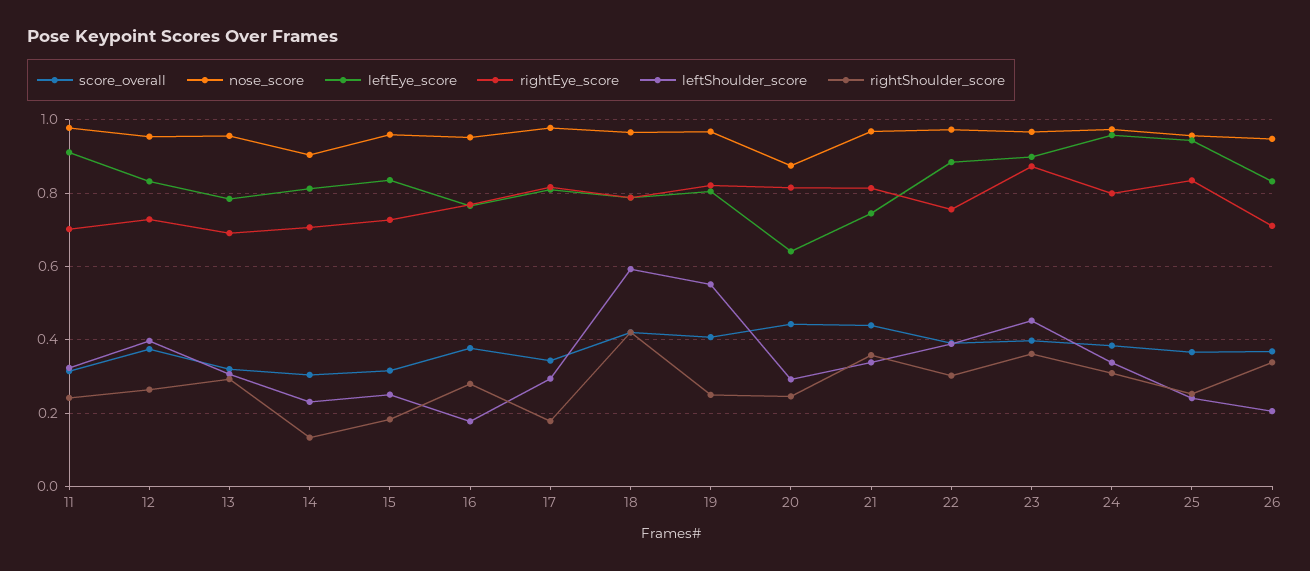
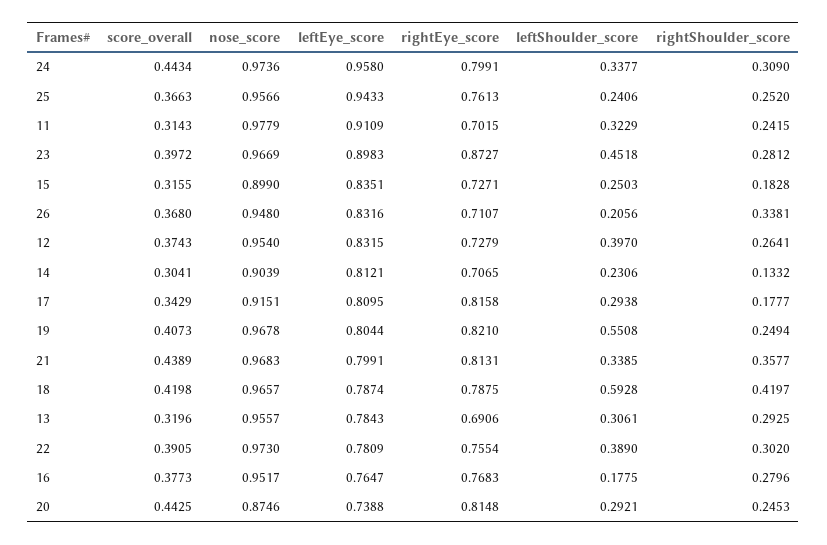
nose_score, 15: 0.96 -> 0.899
nose_score, 17: 0.98 -> 0.9151
leftEye_score, 20: 0.64 -> 0.7388
leftEye_score, 21: 0.74 -> 0.7991
leftEye_score, 22: 0.88 -> 0.7809
rightShoulder_score, 23: 0.36 -> 0.2812
score_overall, 24: 0.38 -> 0.4434
rightEye_score, 25: 0.84 -> 0.7613

